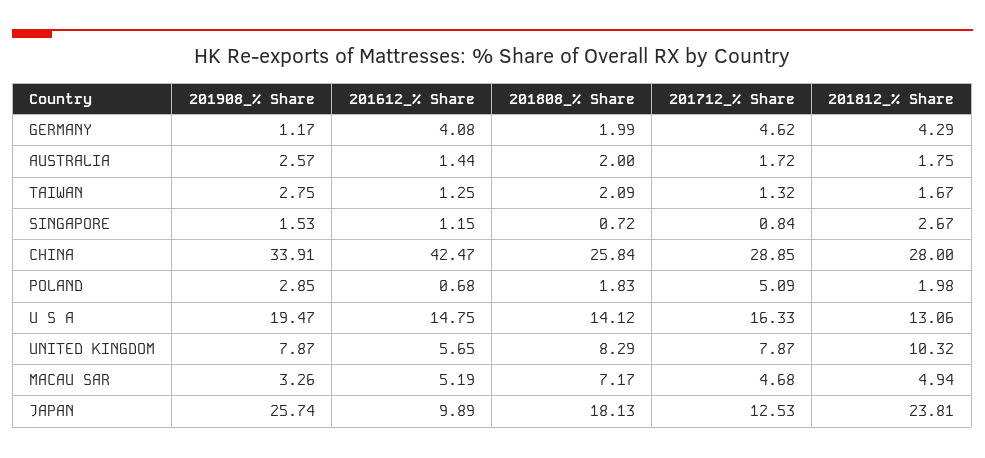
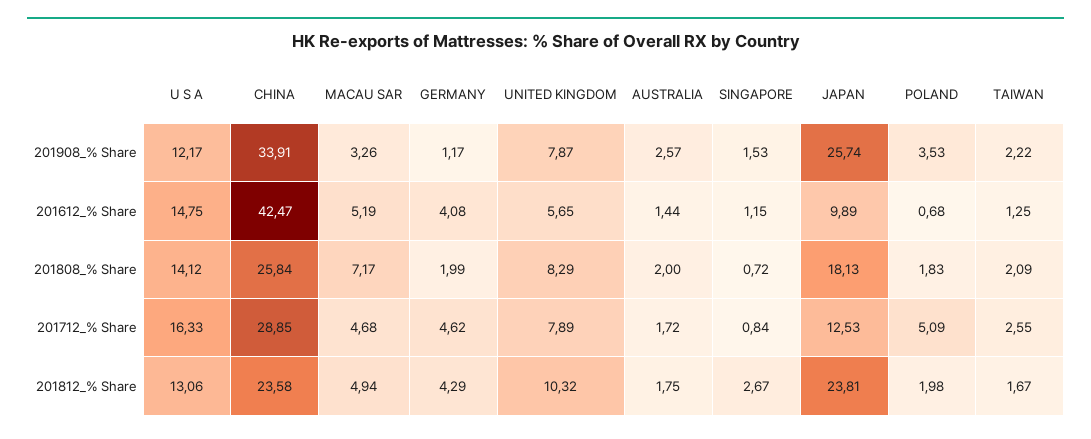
201908_% Share, TAIWAN: 2.75 -> 2.22
201712_% Share, TAIWAN: 1.32 -> 2.55
201812_% Share, CHINA: 28 -> 23.58
201908_% Share, POLAND: 2.85 -> 3.53
201908_% Share, U S A: 19.47 -> 12.17
201712_% Share, UNITED KINGDOM: 7.87 -> 7.89

